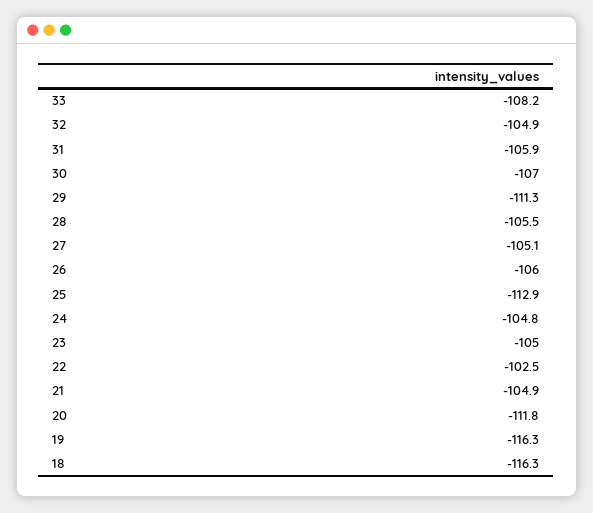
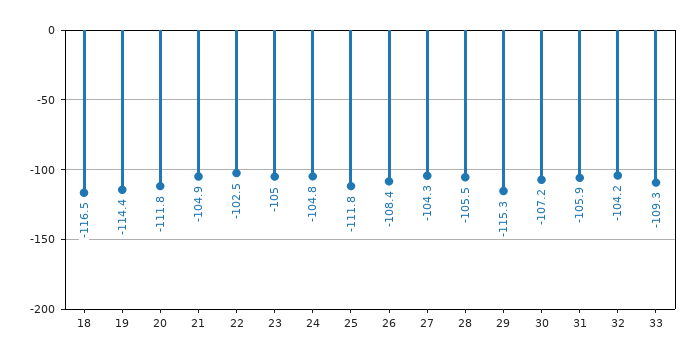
33: -108.2 -> -109.3
32: -104.9 -> -104.2
30: -107 -> -107.2
29: -111.3 -> -115.3
27: -105.1 -> -104.3
26: -106 -> -108.4
25: -112.9 -> -111.8
19: -116.3 -> -114.4
18: -116.3 -> -116.5

